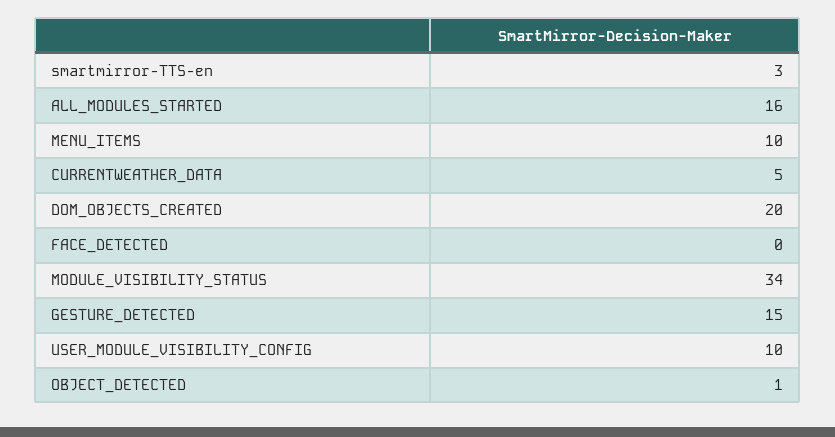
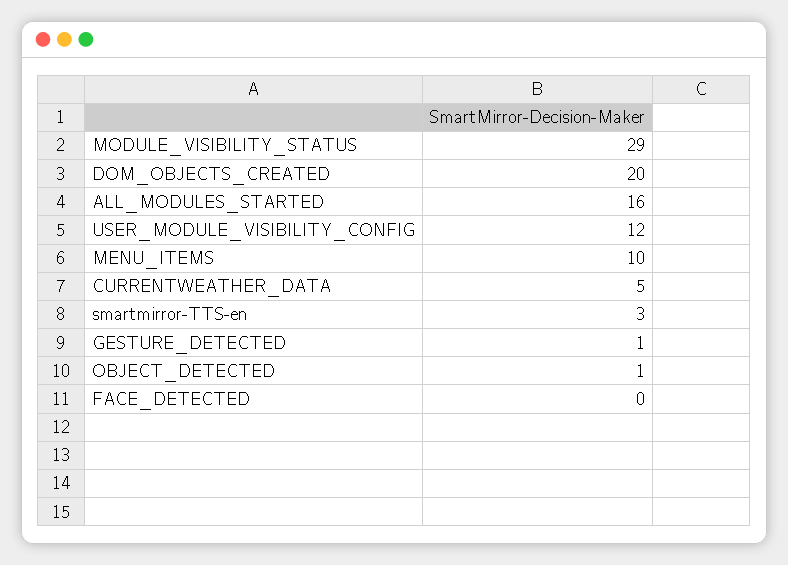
MODULE_VISIBILITY_STATUS: 34 -> 29
GESTURE_DETECTED: 15 -> 1
USER_MODULE_VISIBILITY_CONFIG: 10 -> 12

